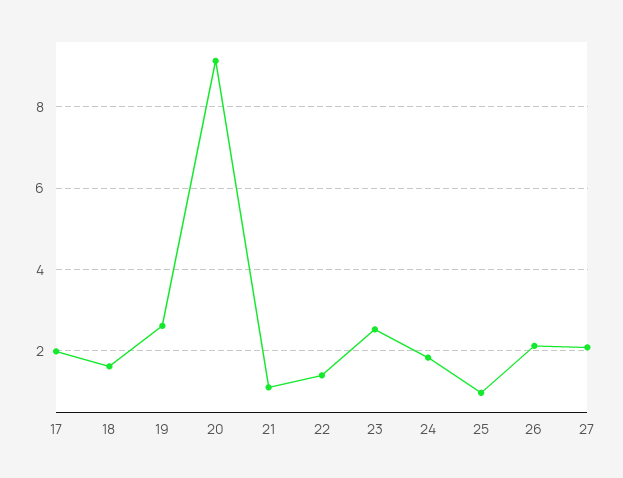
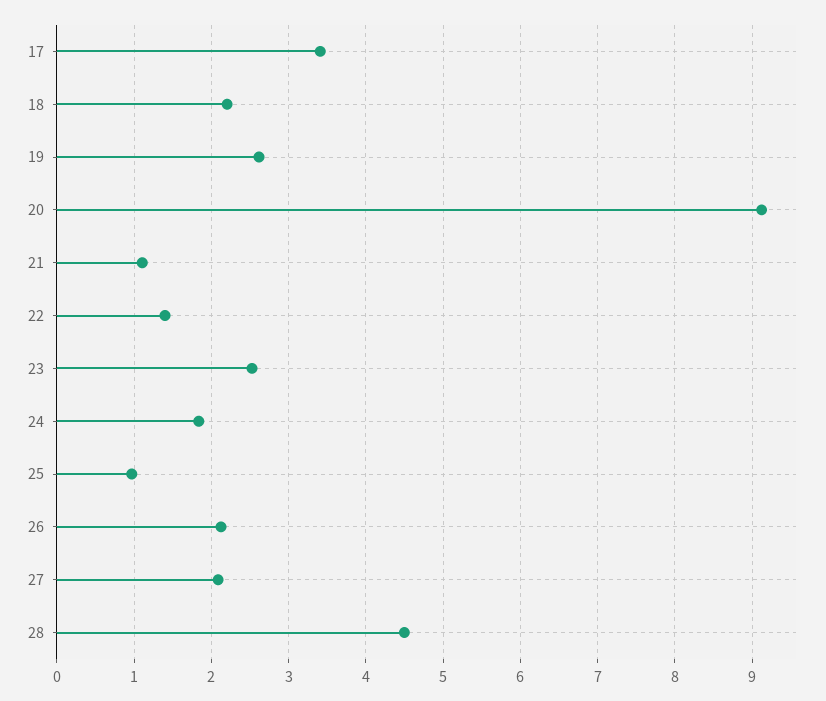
17: 2 -> 3.4
18: 1.6 -> 2.2
28: none -> 4.5

